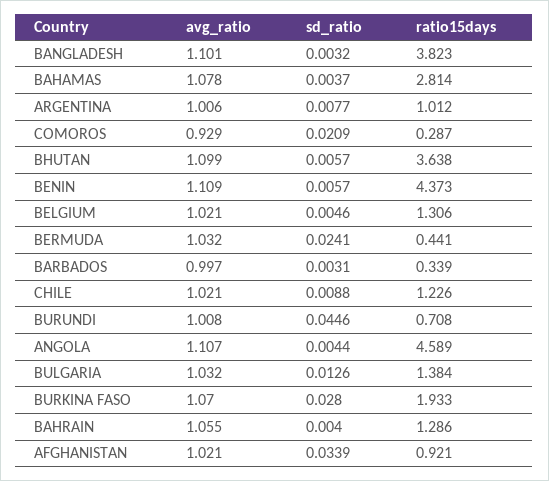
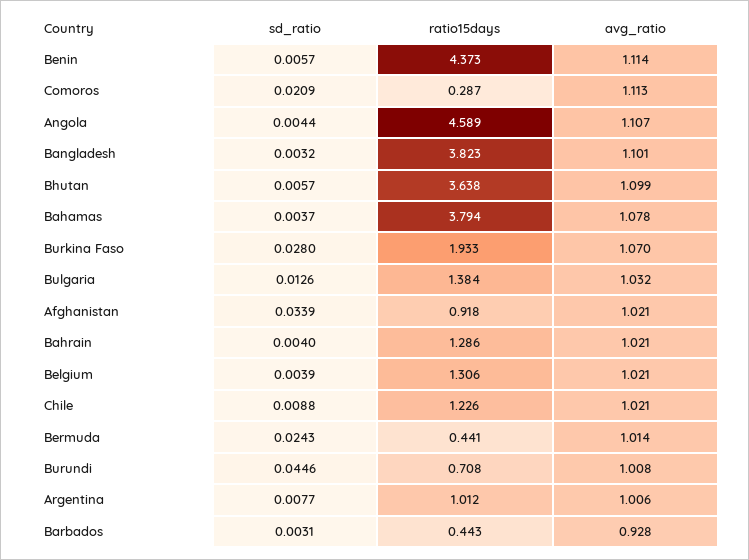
ratio15days, BAHAMAS: 2.814 -> 3.794
avg_ratio, COMOROS: 0.929 -> 1.113
avg_ratio, BENIN: 1.109 -> 1.114
sd_ratio, BELGIUM: 0.0046 -> 0.0039
avg_ratio, BERMUDA: 1.032 -> 1.014
sd_ratio, BERMUDA: 0.0241 -> 0.0243
avg_ratio, BARBADOS: 0.997 -> 0.928
ratio15days, BARBADOS: 0.339 -> 0.443
avg_ratio, BAHRAIN: 1.055 -> 1.021
ratio15days, AFGHANISTAN: 0.921 -> 0.918

